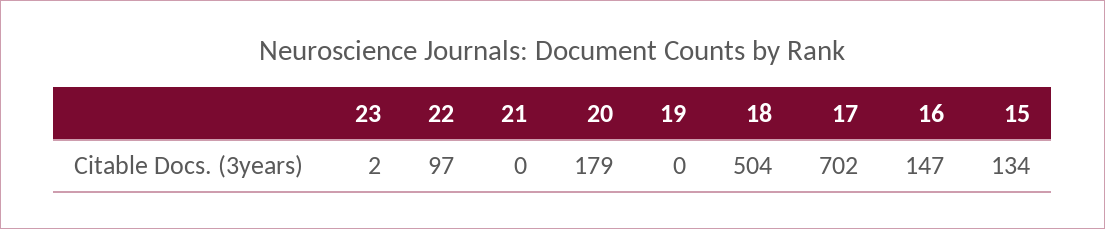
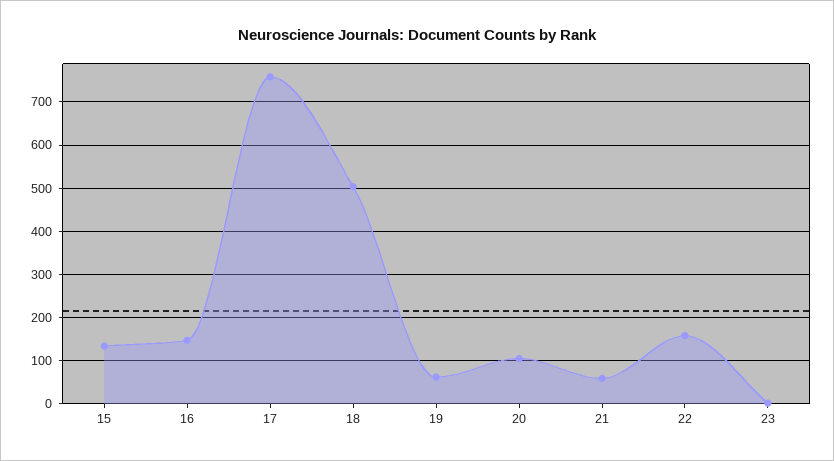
22: 97 -> 160
21: 0 -> 60
20: 179 -> 100
19: 0 -> 60
17: 702 -> 760

